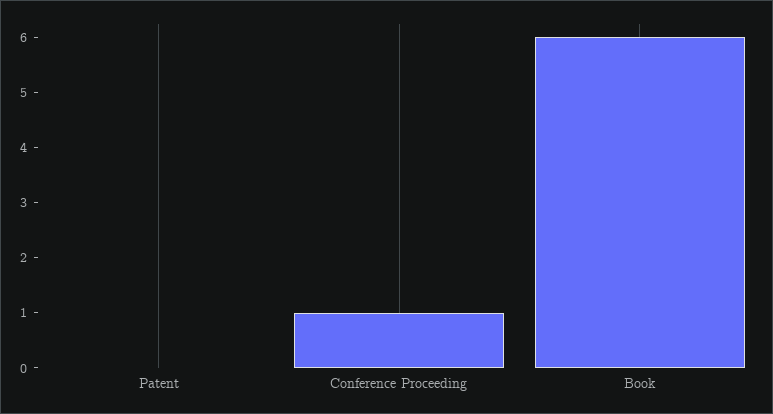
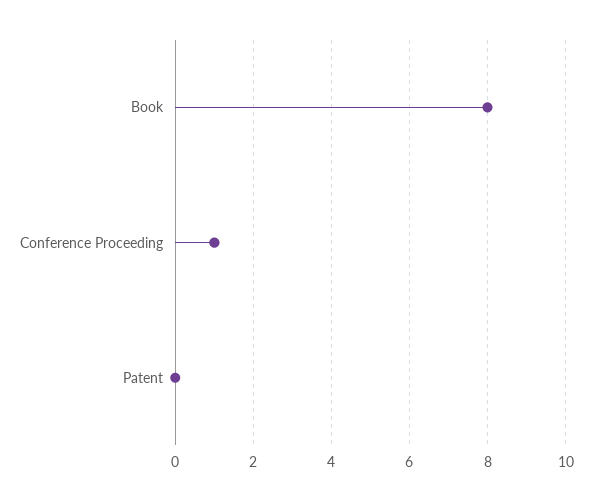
Book: 6 -> 8

